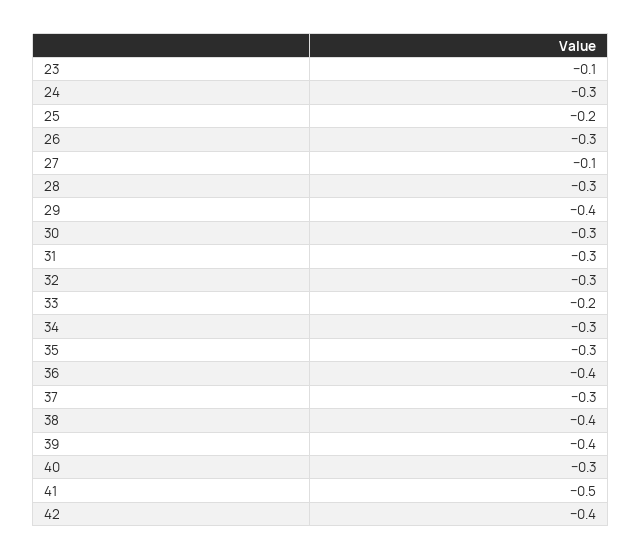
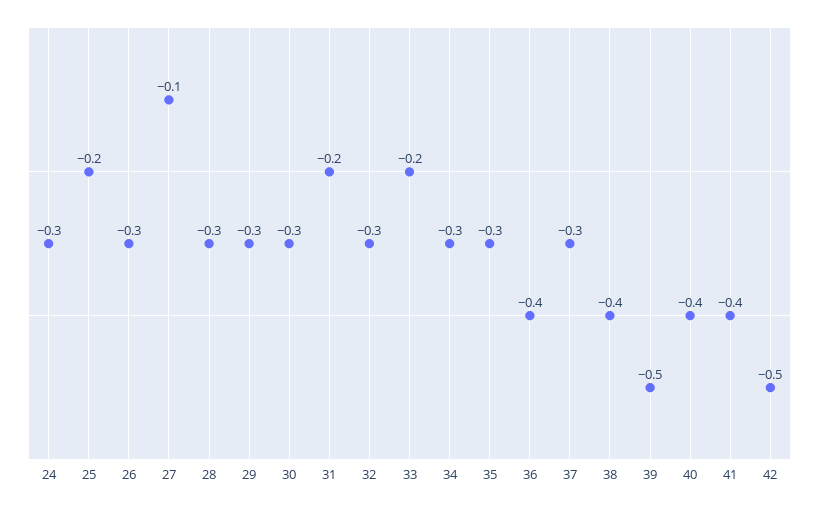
23: -0.1 -> none
29: -0.4 -> -0.3
31: -0.3 -> -0.2
39: -0.4 -> -0.5
40: -0.3 -> -0.4
41: -0.5 -> -0.4
42: -0.4 -> -0.5

